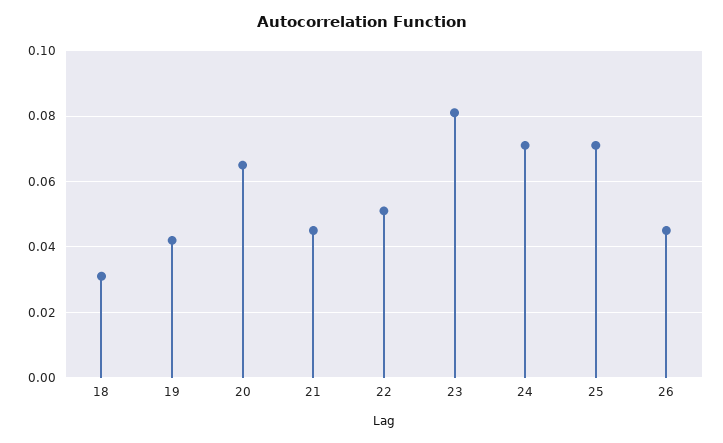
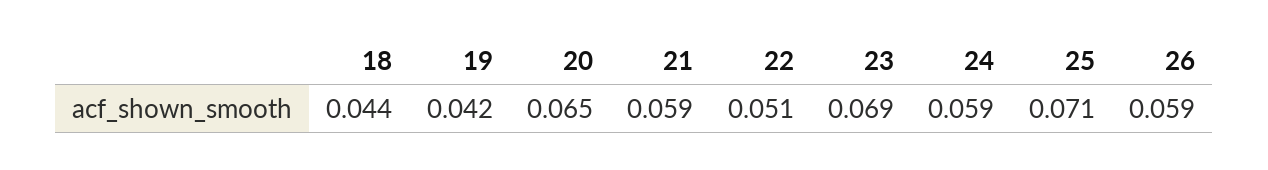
18: 0.03 -> 0.044
21: 0.045 -> 0.059
23: 0.08 -> 0.069
24: 0.07 -> 0.059
26: 0.045 -> 0.059

